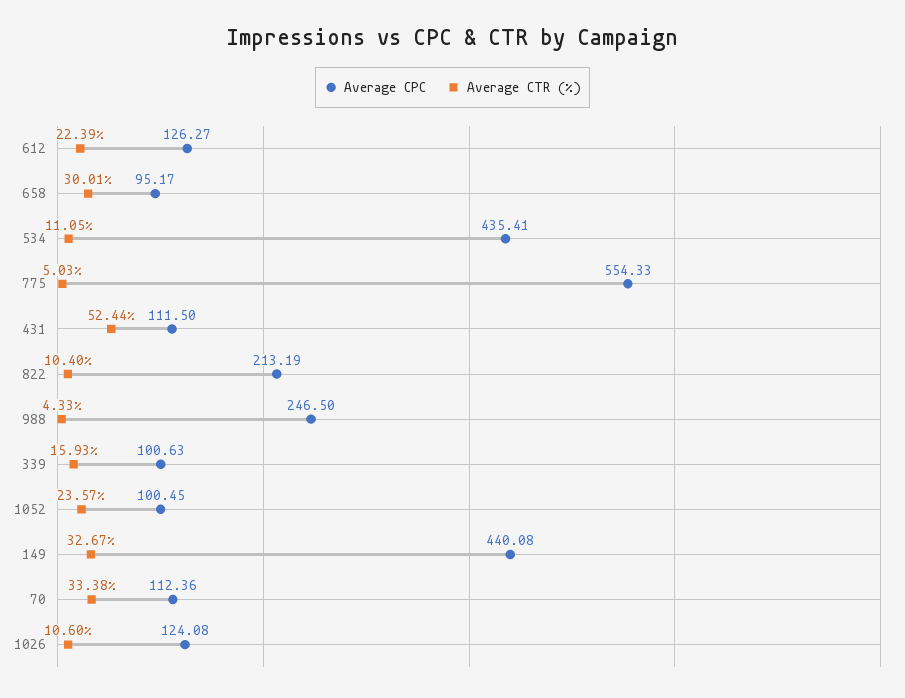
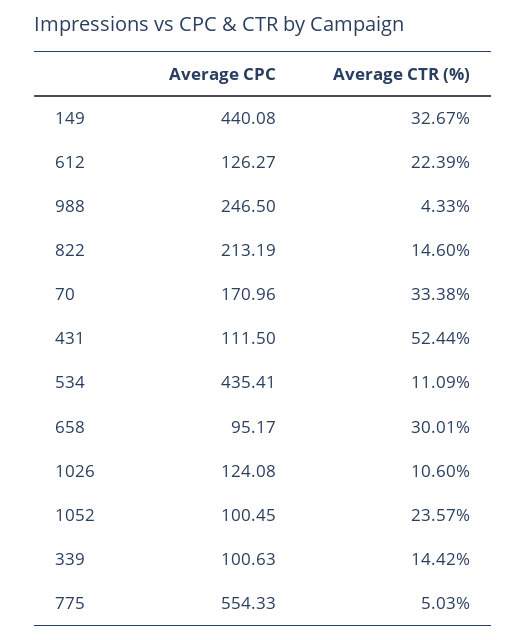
Average CTR (%), 534: 11.05 -> 11.09
Average CTR (%), 822: 10.4 -> 14.6
Average CTR (%), 339: 15.93 -> 14.42
Average CPC, 70: 112.36 -> 170.96

